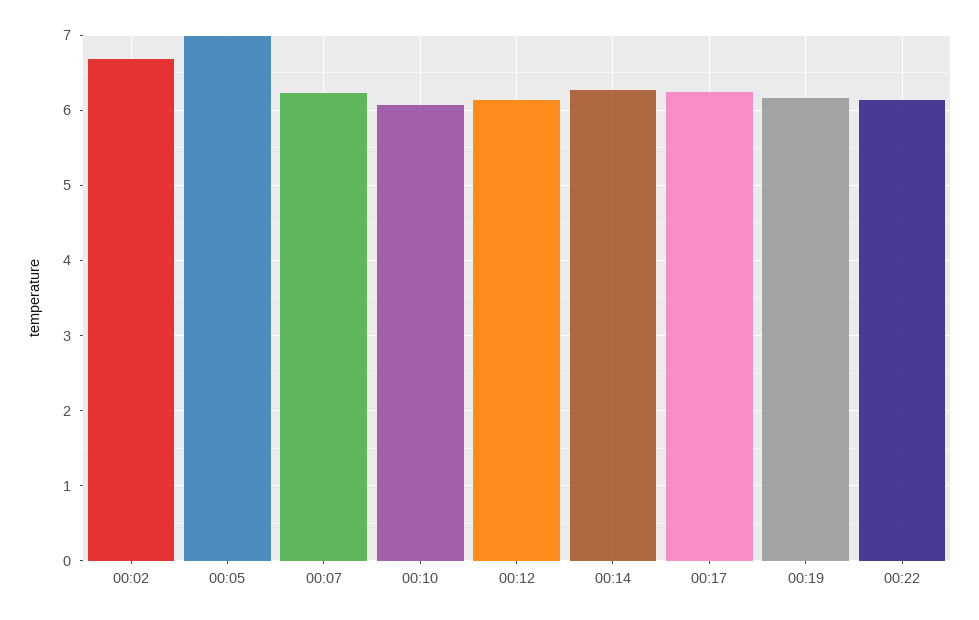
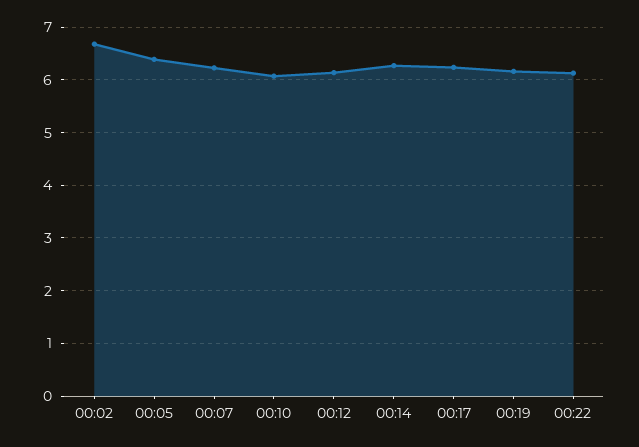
00:05: 7 -> 6.4

